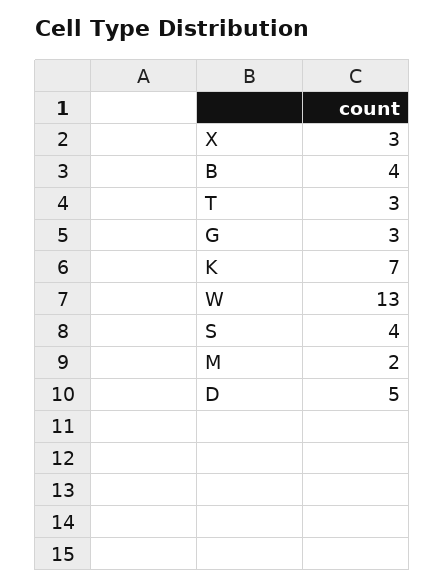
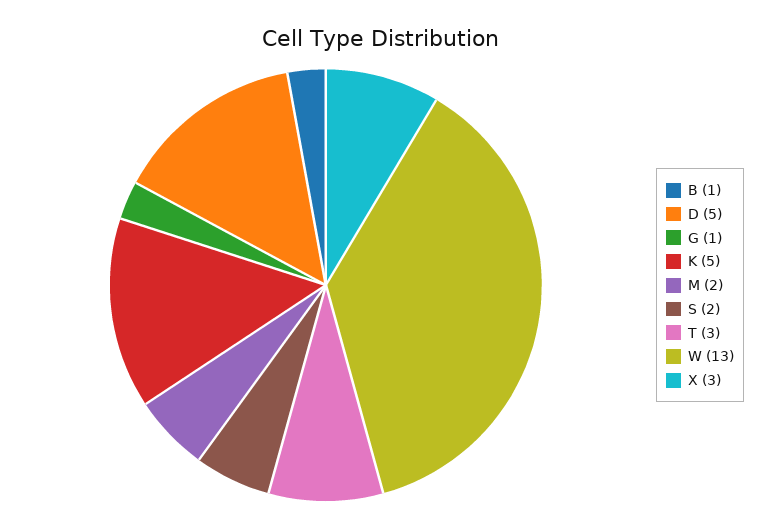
B: 4 -> 1
G: 3 -> 1
K: 7 -> 5
S: 4 -> 2

